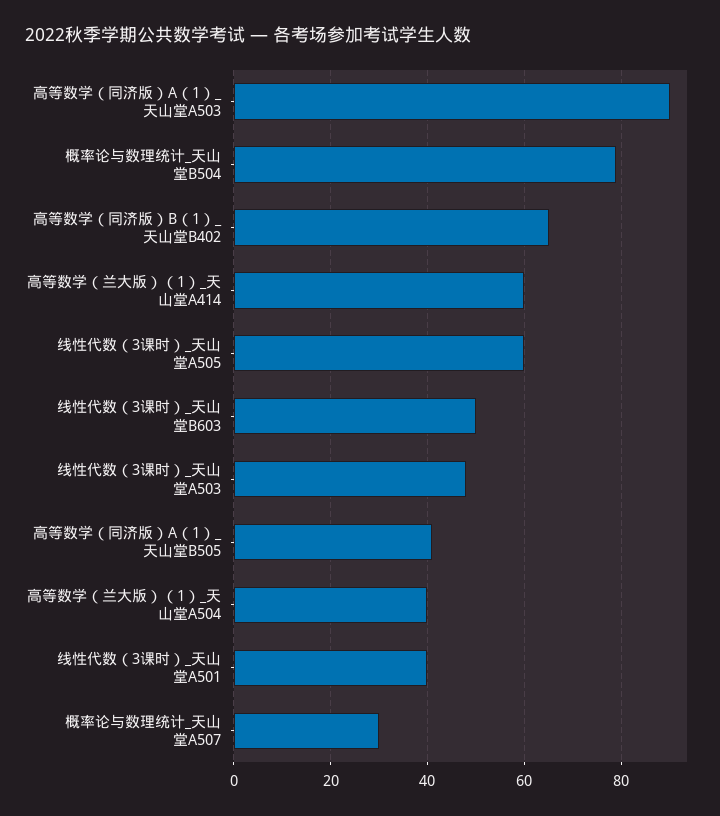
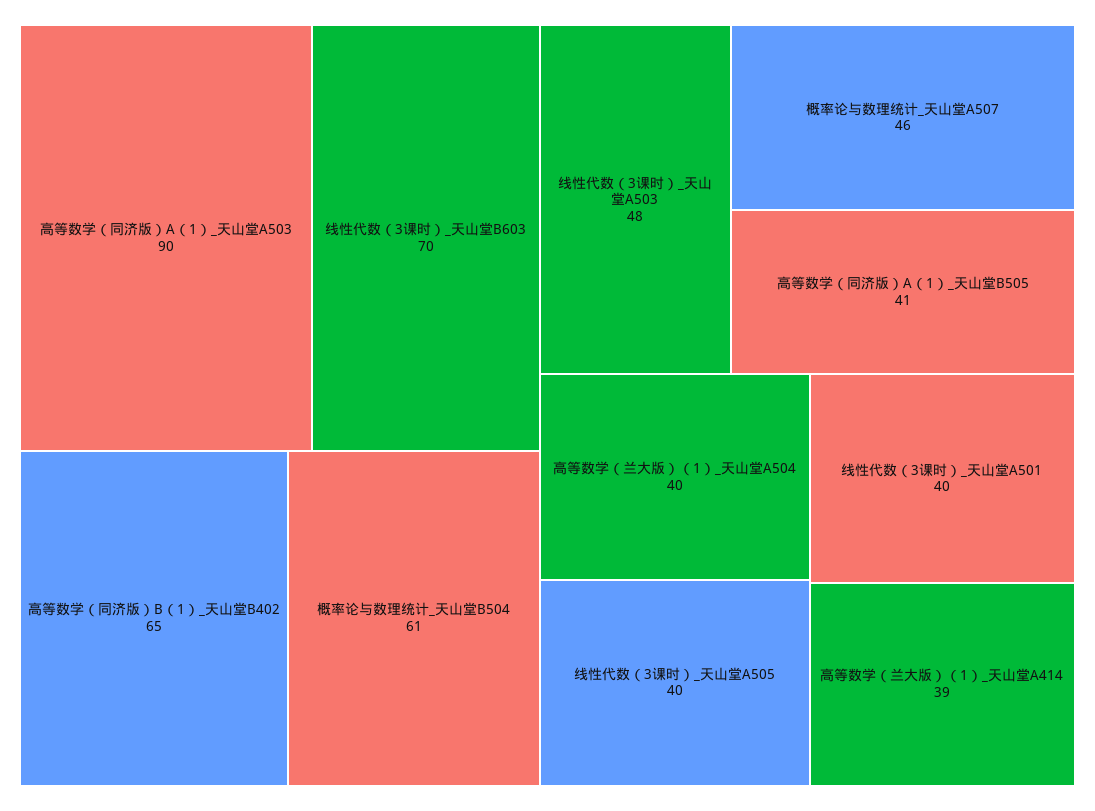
概率论与数理统计_天山堂B504: 80 -> 61
高等数学（兰大版）（1）_天山堂A414: 60 -> 39
线性代数（3课时）_天山堂A505: 60 -> 40
线性代数（3课时）_天山堂B603: 50 -> 70
概率论与数理统计_天山堂A507: 30 -> 46

